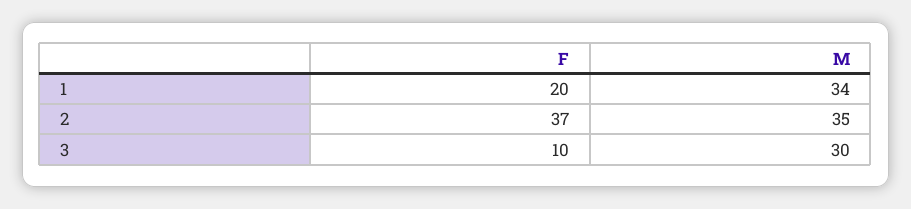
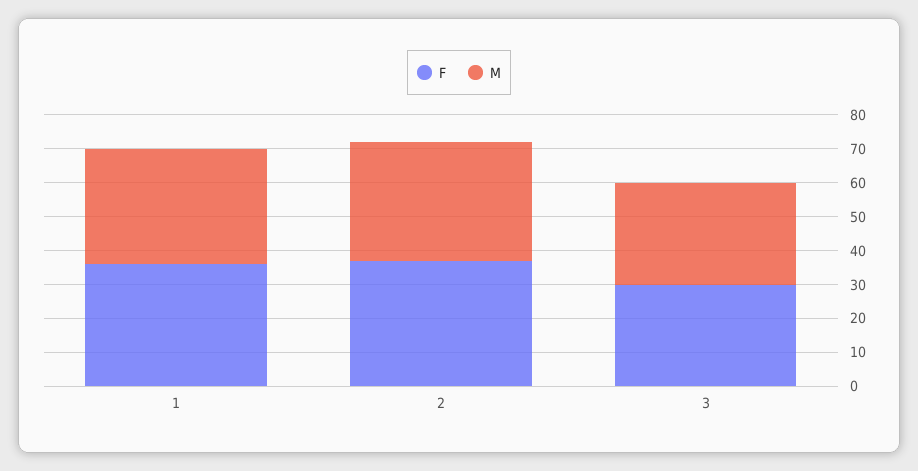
F, 1: 20 -> 35
F, 3: 10 -> 30

